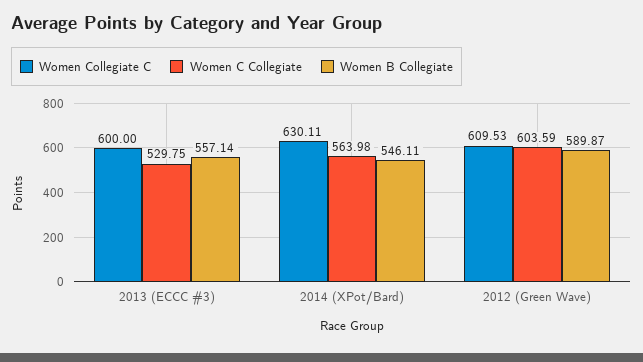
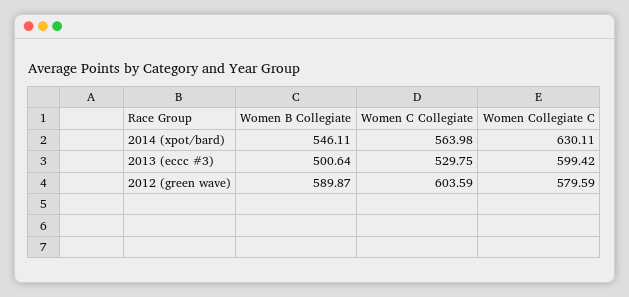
Women Collegiate C, 2013 (ECCC #3): 600 -> 599.42
Women B Collegiate, 2013 (ECCC #3): 557.14 -> 500.64
Women Collegiate C, 2012 (Green Wave): 609.53 -> 579.59

